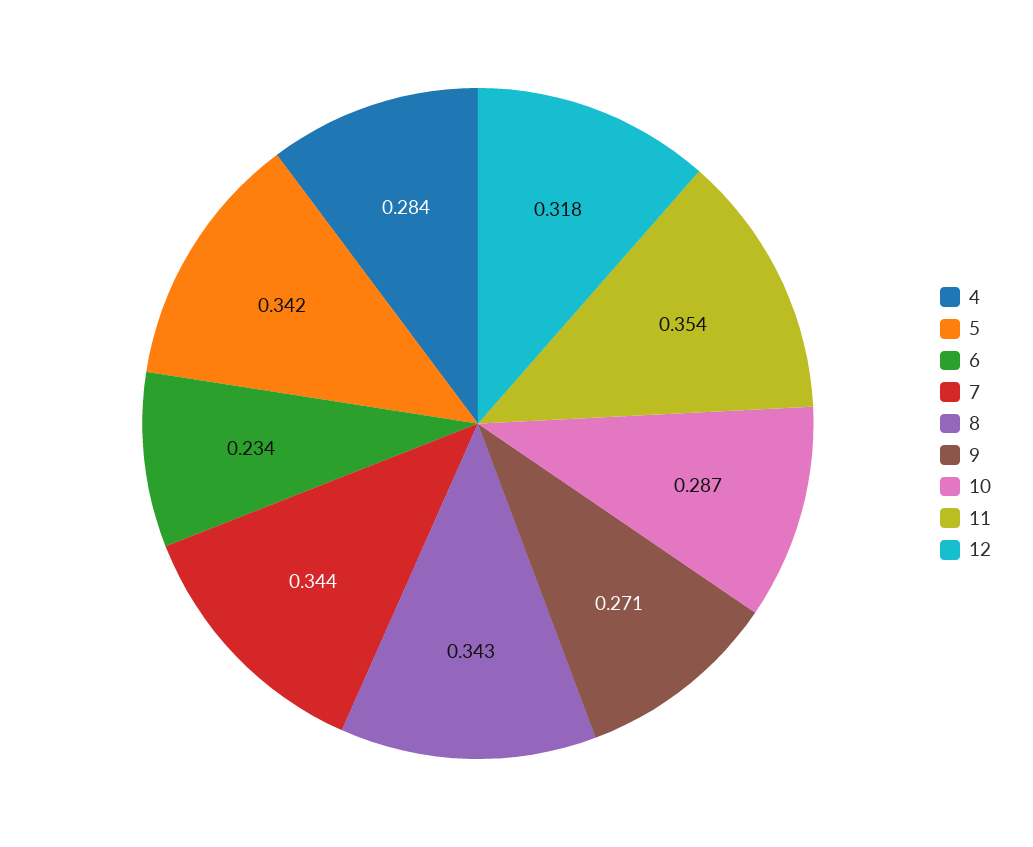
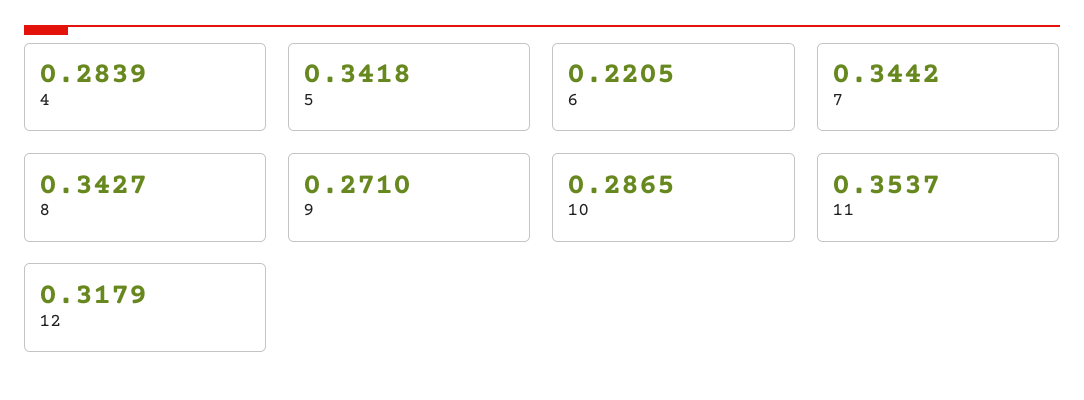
6: 0.234 -> 0.2205

